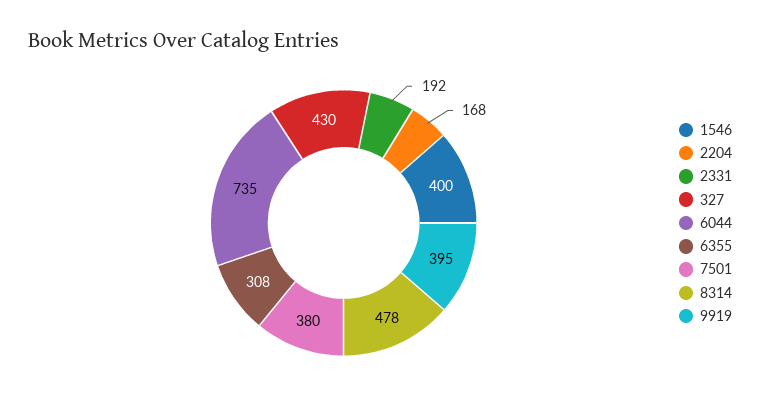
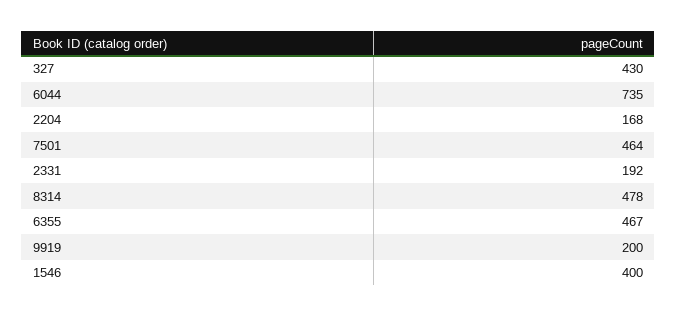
6355: 308 -> 467
7501: 380 -> 464
9919: 395 -> 200

